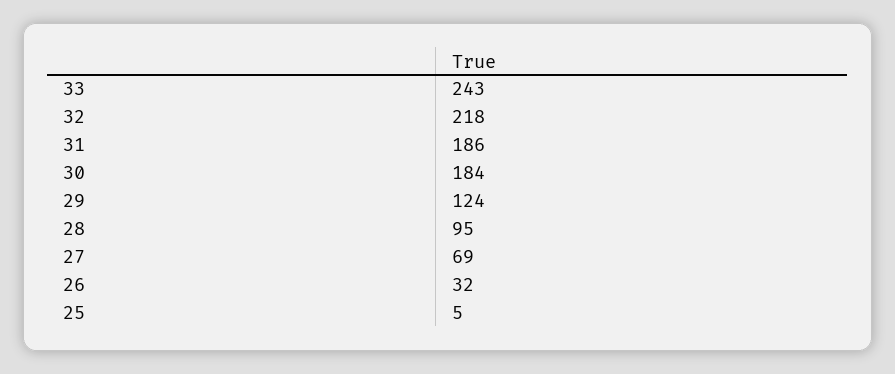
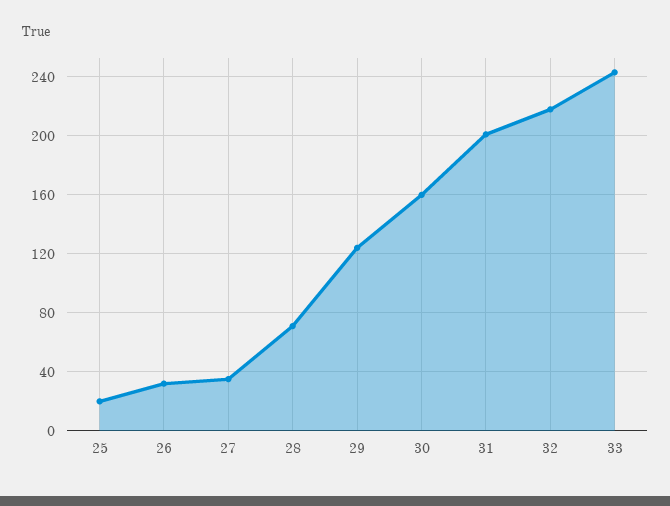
31: 186 -> 200
30: 184 -> 160
28: 95 -> 70
27: 69 -> 35
25: 5 -> 20

